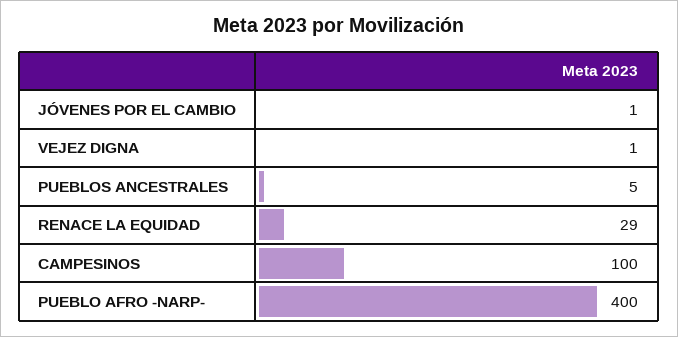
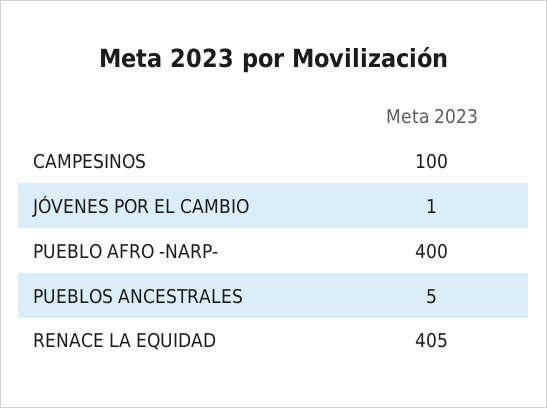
VEJEZ DIGNA: 1 -> none
RENACE LA EQUIDAD: 29 -> 405

